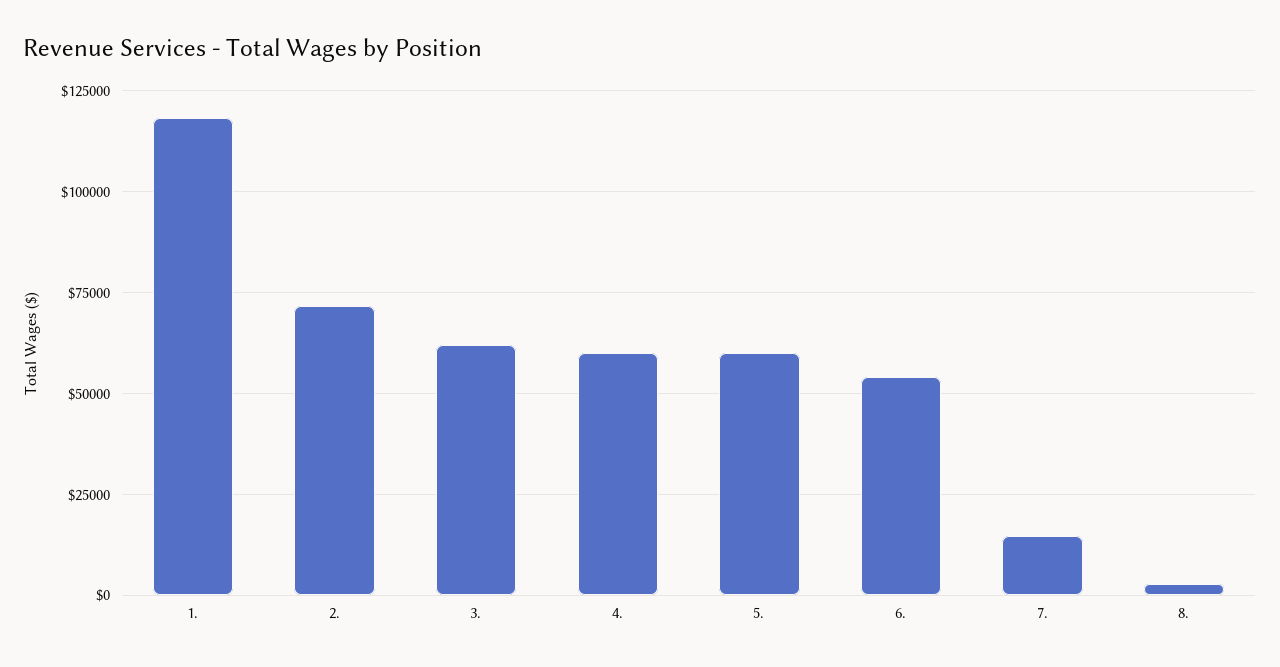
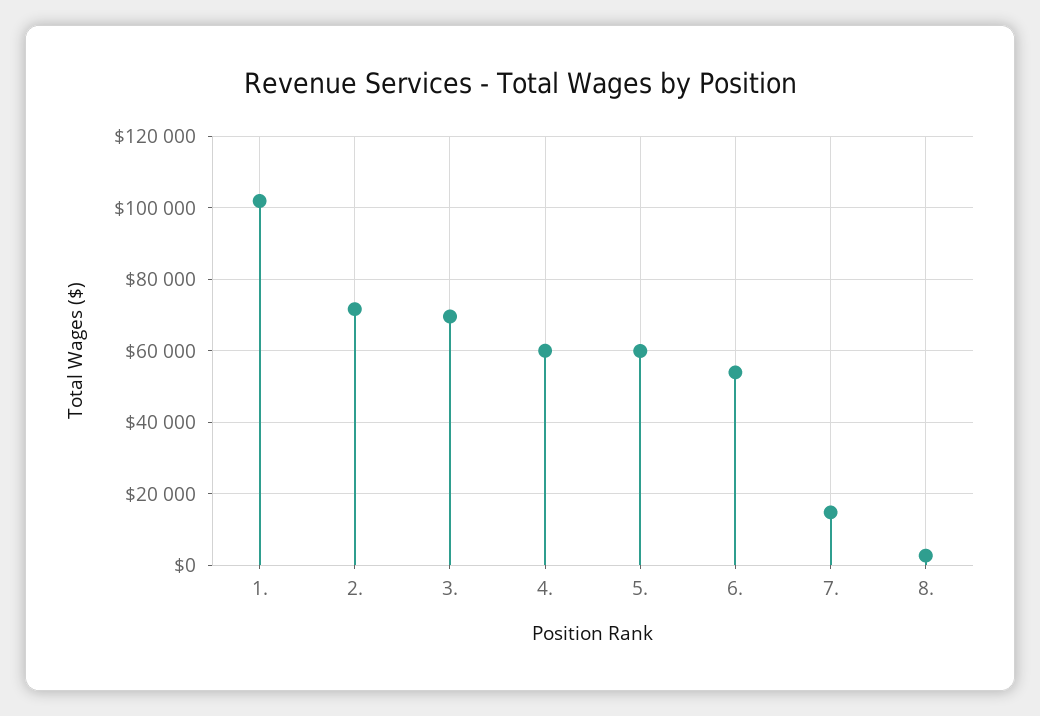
1.: 117500 -> 102000
3.: 62500 -> 70000

